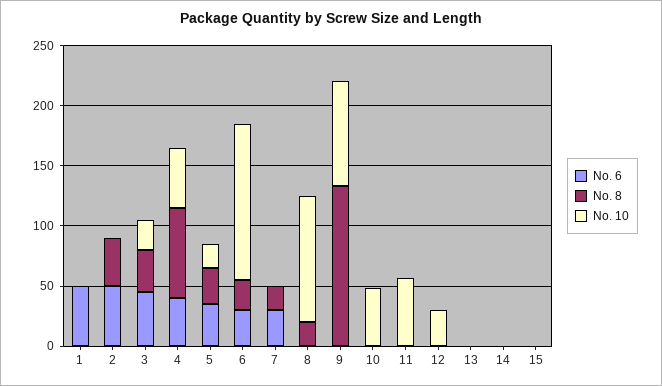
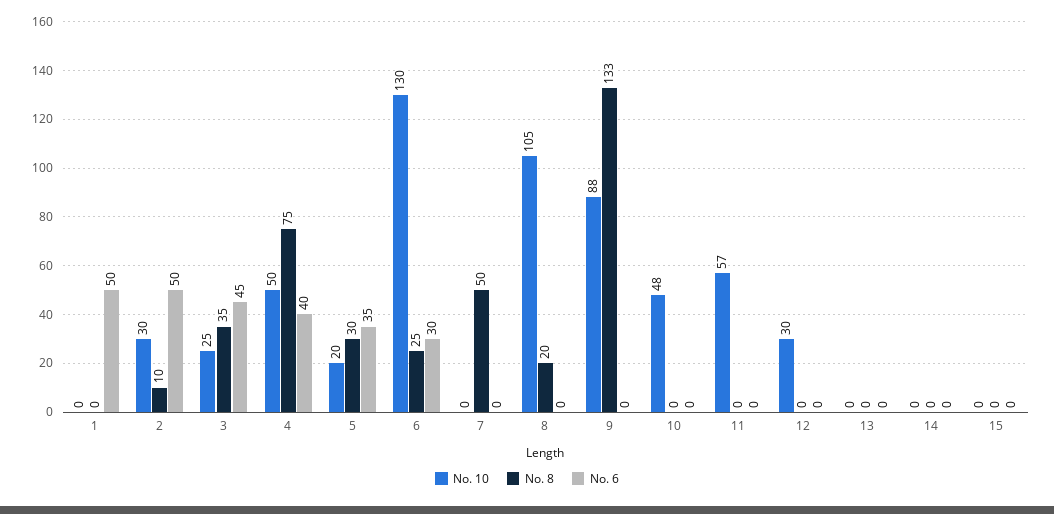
No. 8, 2: 40 -> 10
No. 10, 2: 0 -> 30
No. 6, 7: 30 -> 0
No. 8, 7: 20 -> 50

